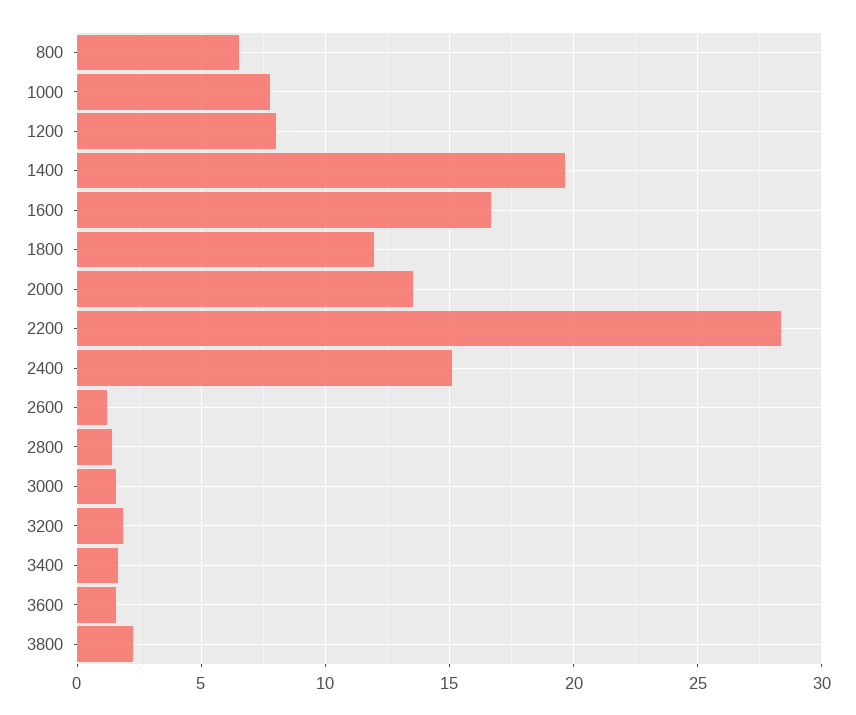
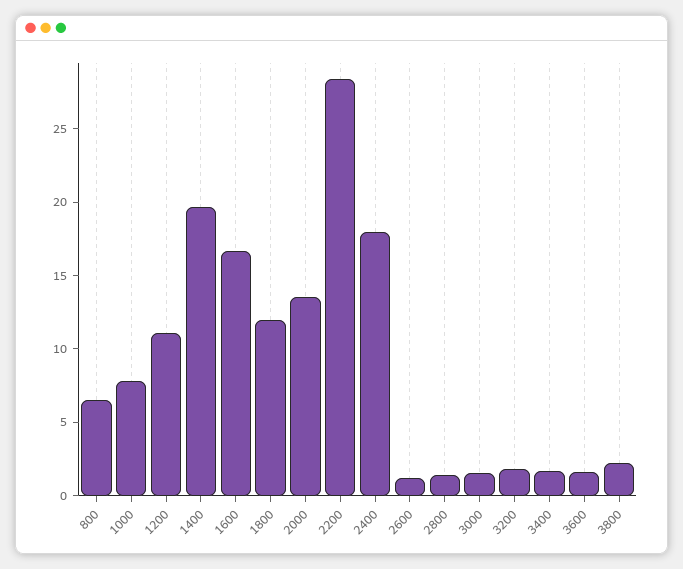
1200: 8 -> 11
2400: 15 -> 18

